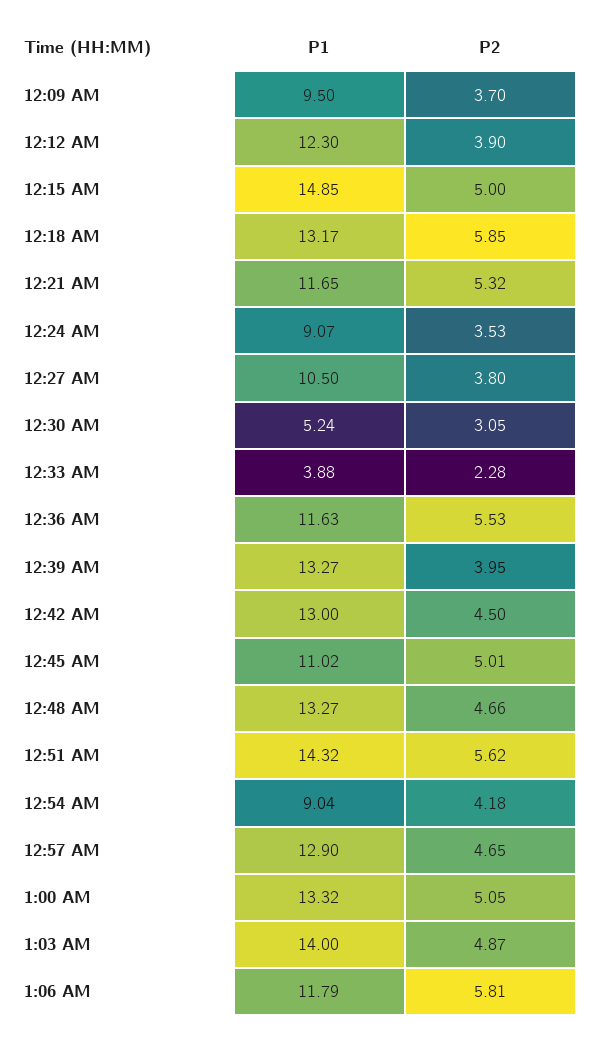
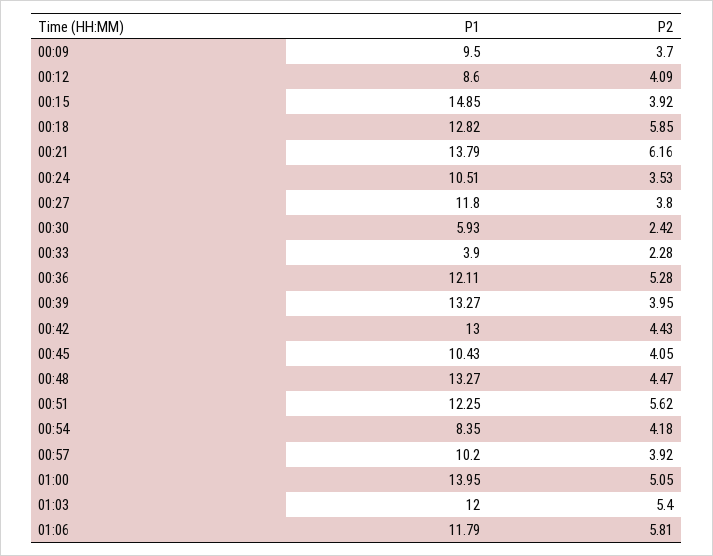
P1, 12:12 AM: 12.3 -> 8.6
P2, 12:12 AM: 3.9 -> 4.09
P2, 12:15 AM: 5 -> 3.92
P1, 12:18 AM: 13.17 -> 12.82
P1, 12:21 AM: 11.65 -> 13.79
P2, 12:21 AM: 5.32 -> 6.16
P1, 12:24 AM: 9.07 -> 10.51
P1, 12:27 AM: 10.5 -> 11.8
P1, 12:30 AM: 5.24 -> 5.93
P2, 12:30 AM: 3.05 -> 2.42
P1, 12:33 AM: 3.88 -> 3.9
P1, 12:36 AM: 11.63 -> 12.11
P2, 12:36 AM: 5.53 -> 5.28
P2, 12:42 AM: 4.5 -> 4.43
P1, 12:45 AM: 11.02 -> 10.43
P2, 12:45 AM: 5.01 -> 4.05
P2, 12:48 AM: 4.66 -> 4.47
P1, 12:51 AM: 14.32 -> 12.25
P1, 12:54 AM: 9.04 -> 8.35
P1, 12:57 AM: 12.9 -> 10.2
P2, 12:57 AM: 4.65 -> 3.92
P1, 1:00 AM: 13.32 -> 13.95
P1, 1:03 AM: 14 -> 12
P2, 1:03 AM: 4.87 -> 5.4

